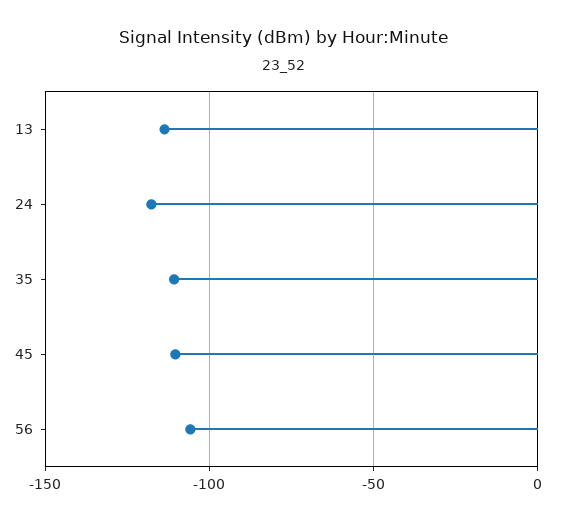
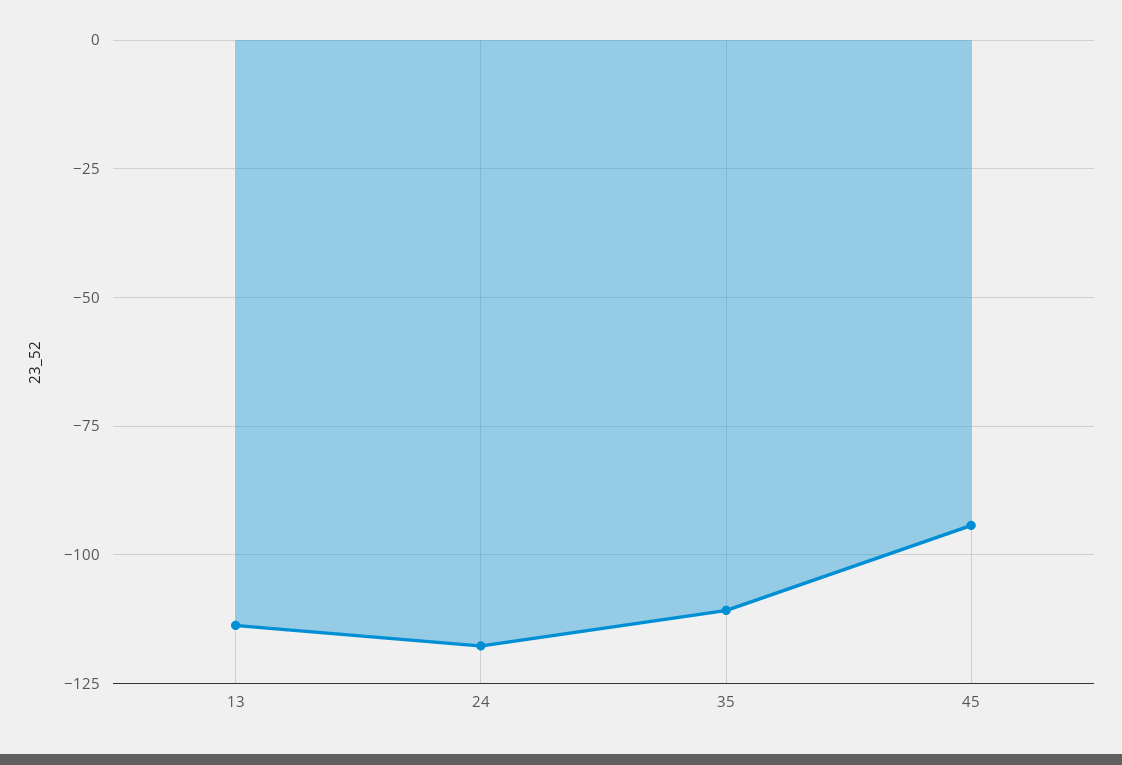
45: -110 -> -95
56: -105 -> none

